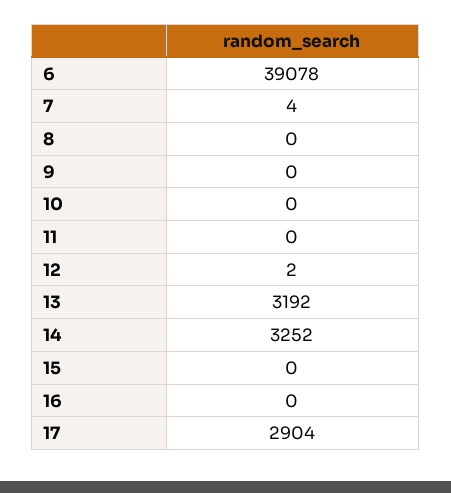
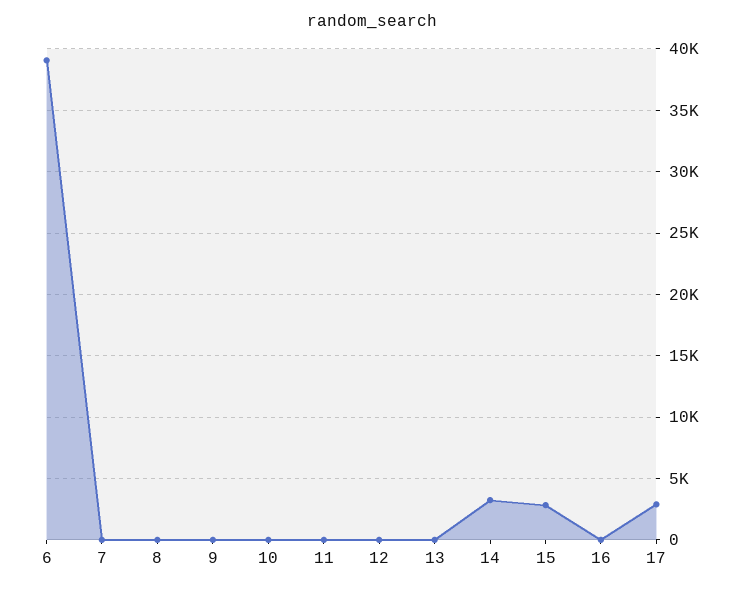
13: 3192 -> 0
15: 0 -> 3000

